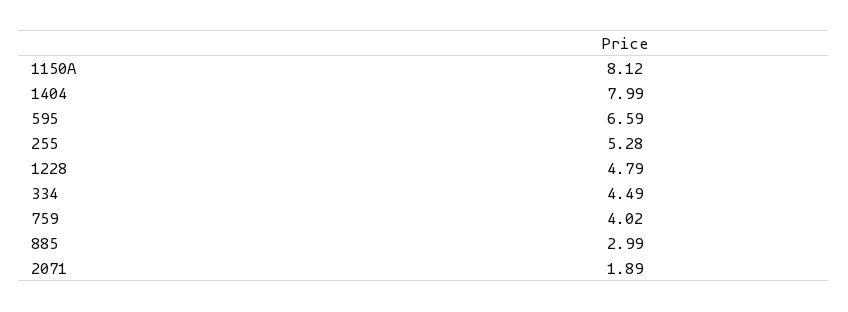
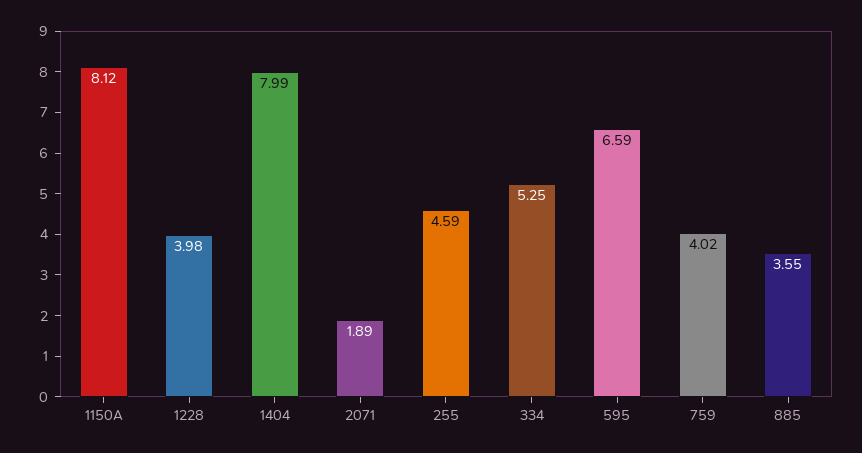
255: 5.28 -> 4.59
1228: 4.79 -> 3.98
334: 4.49 -> 5.25
885: 2.99 -> 3.55

